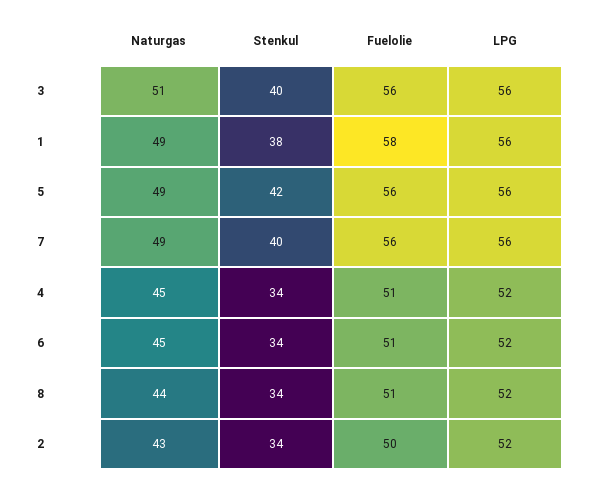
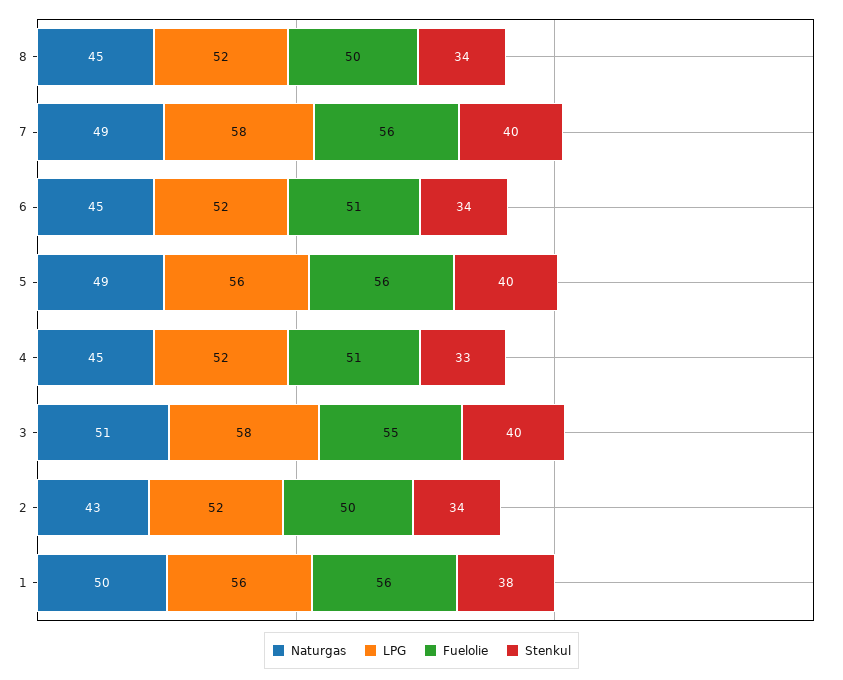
Fuelolie, 3: 56 -> 55
LPG, 3: 56 -> 58
Naturgas, 1: 49 -> 50
Fuelolie, 1: 58 -> 56
Stenkul, 5: 42 -> 40
LPG, 7: 56 -> 58
Stenkul, 4: 34 -> 33
Naturgas, 8: 44 -> 45
Fuelolie, 8: 51 -> 50

